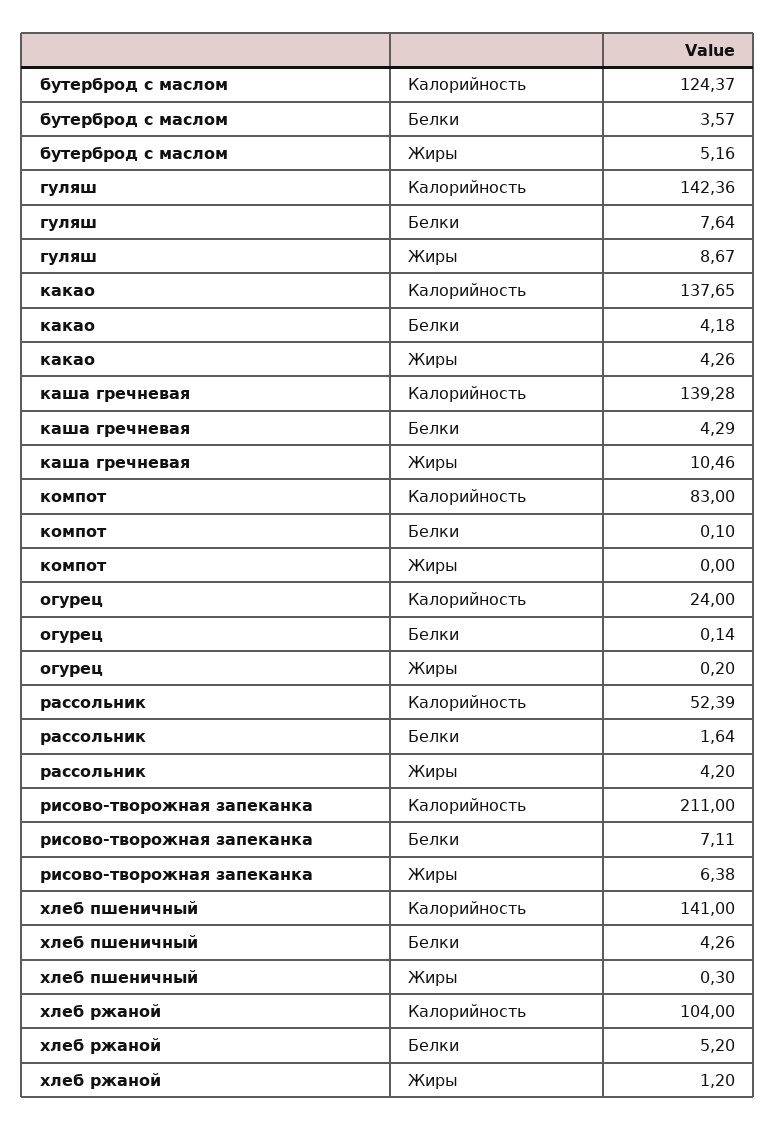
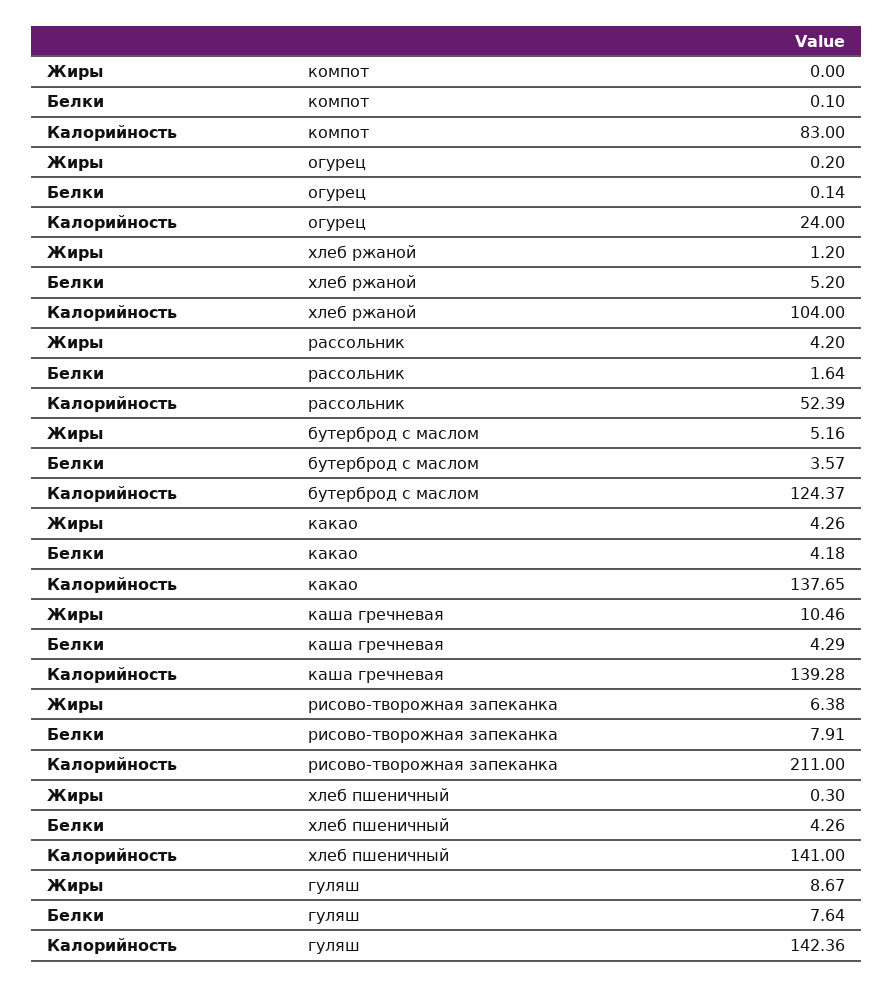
рисово-творожная запеканка, Белки: 7.11 -> 7.91

